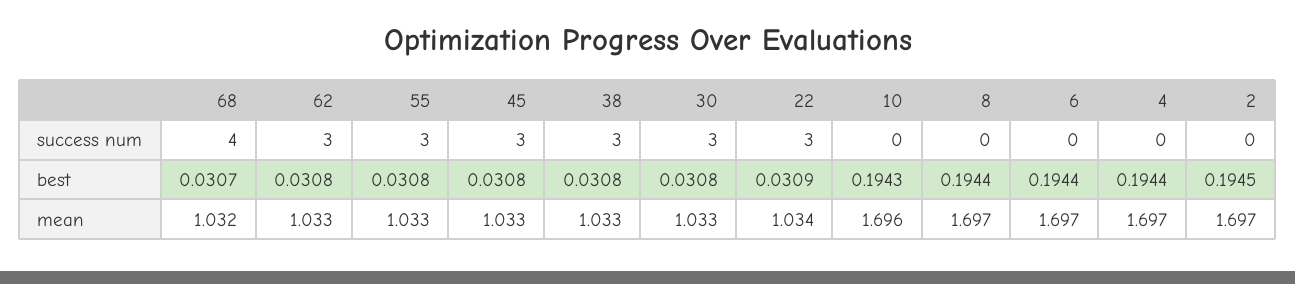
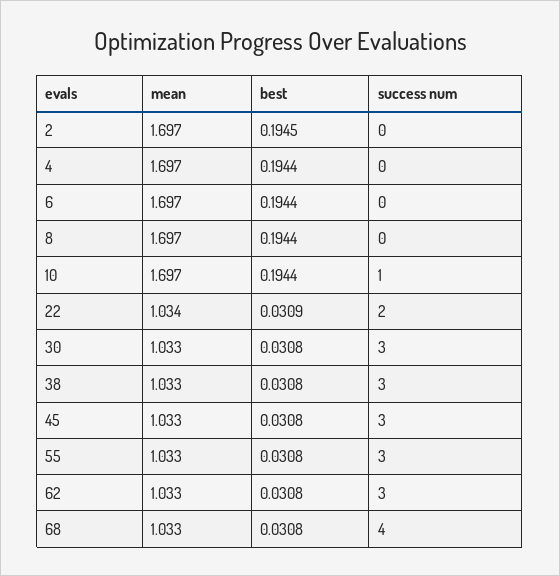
22, success num: 3 -> 2
10, success num: 0 -> 1
68, best: 0.0307 -> 0.0308
10, best: 0.1943 -> 0.1944
68, mean: 1.032 -> 1.033
10, mean: 1.696 -> 1.697

